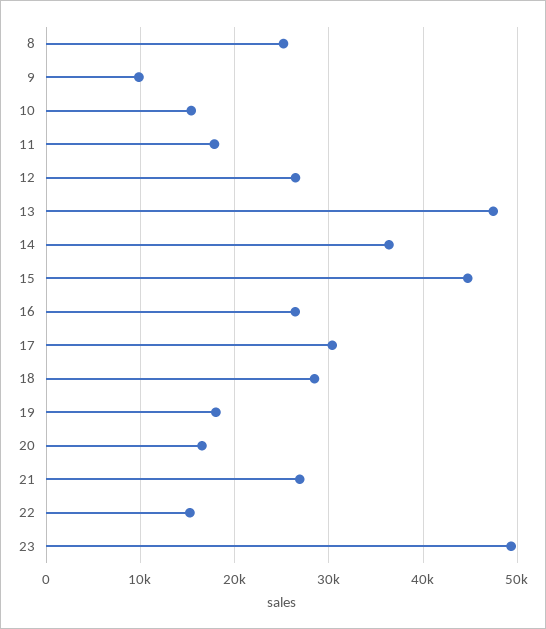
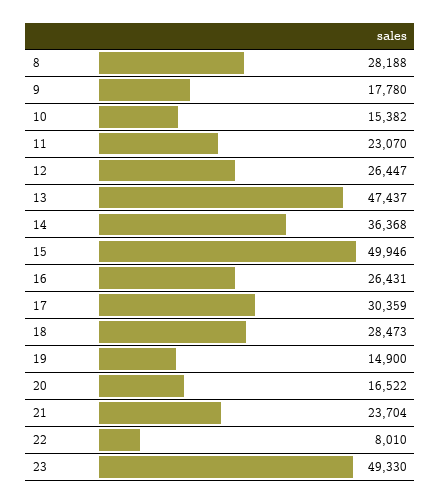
8: 25000 -> 28188
9: 10000 -> 17780
11: 18000 -> 23070
15: 45000 -> 49946
19: 18000 -> 14900
21: 27000 -> 23704
22: 15000 -> 8010

